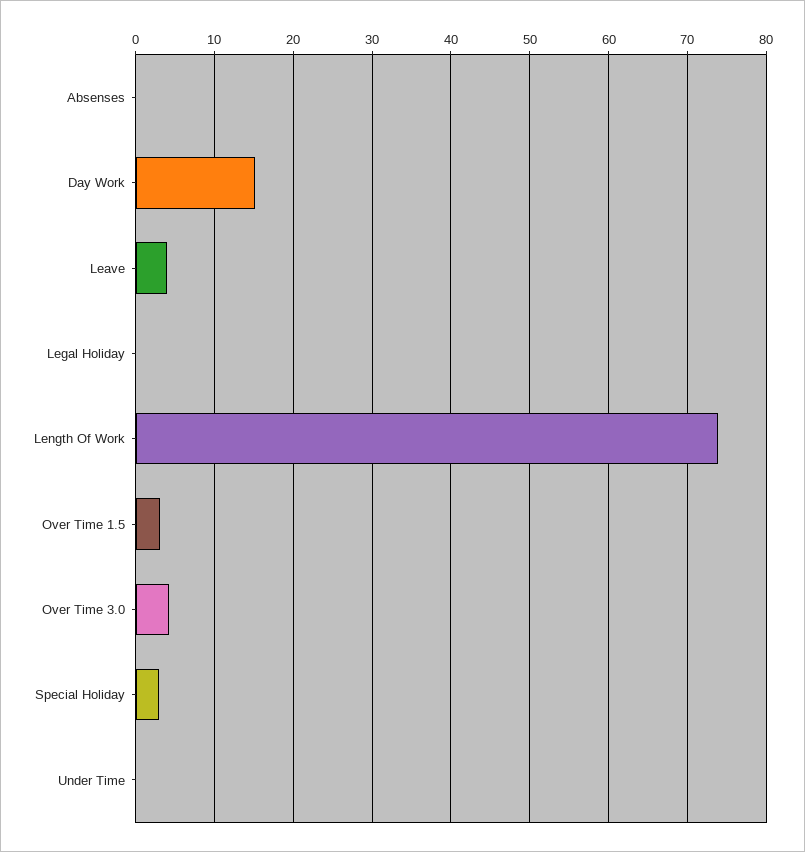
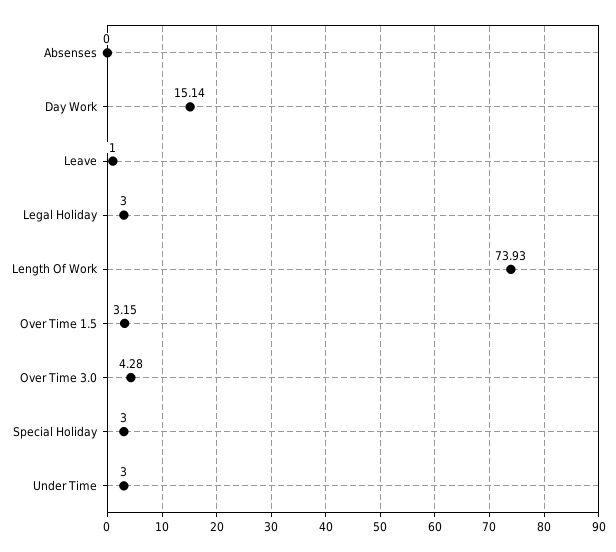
Leave: 4 -> 1
Legal Holiday: 0 -> 3
Under Time: 0 -> 3

